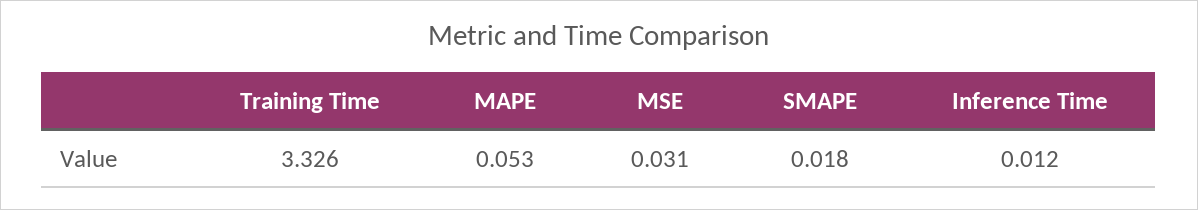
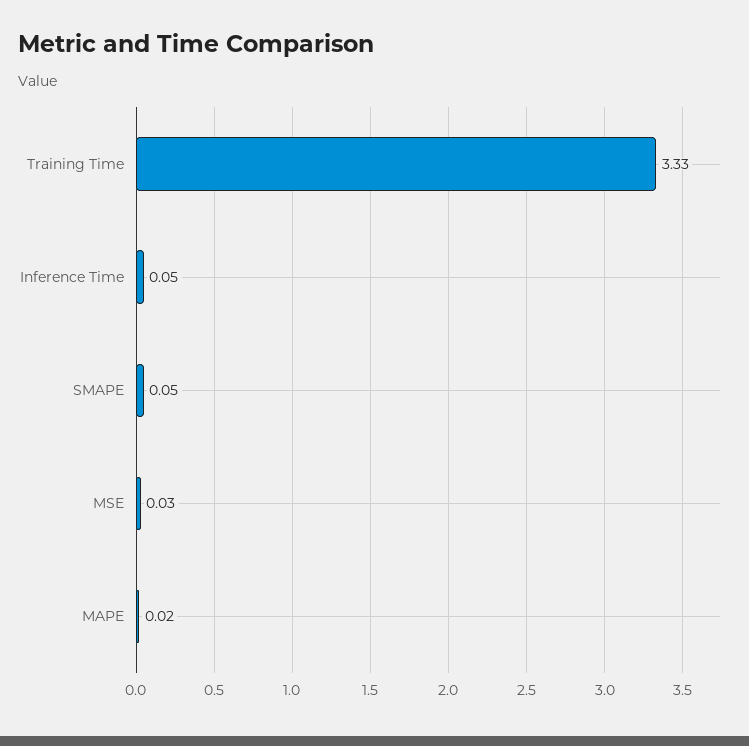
MAPE: 0.053 -> 0.02
SMAPE: 0.018 -> 0.05
Inference Time: 0.012 -> 0.05

